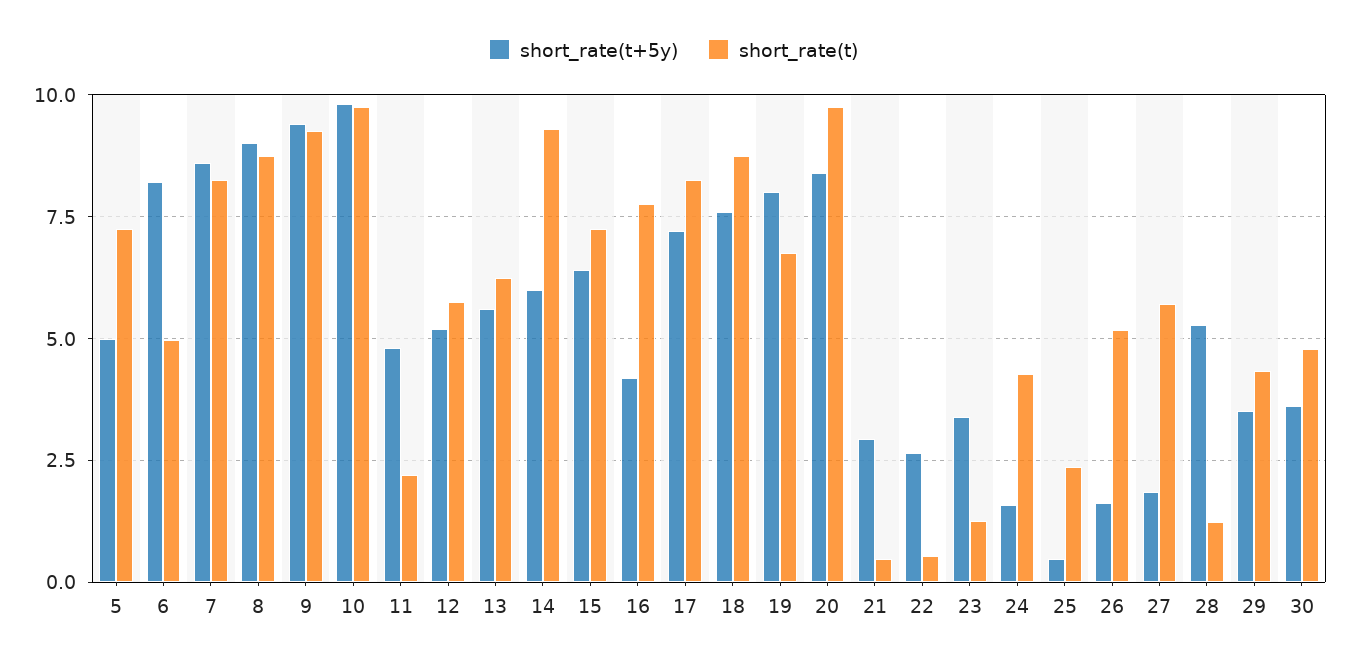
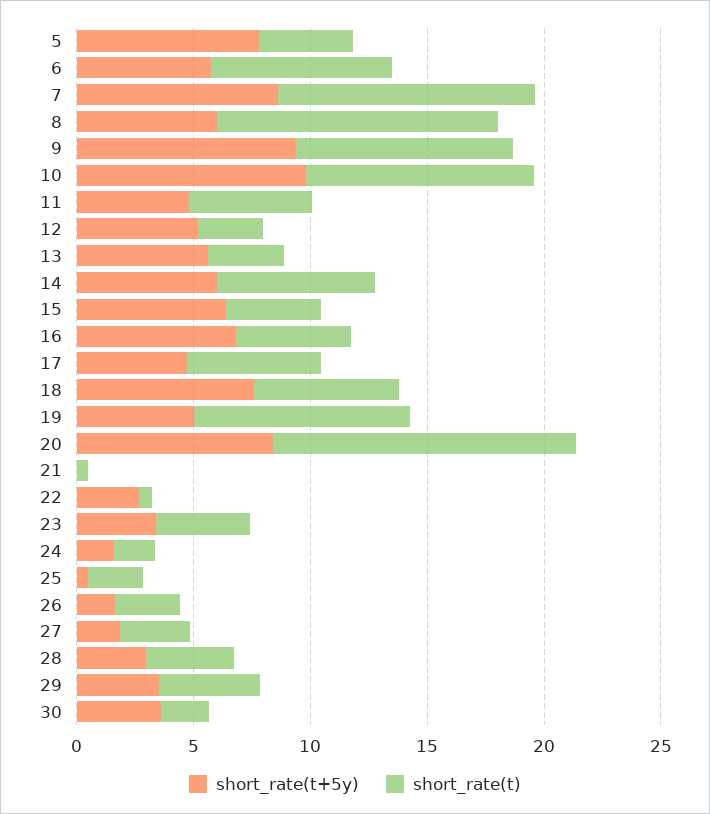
short_rate(t+5y), 5: 5 -> 8
short_rate(t), 5: 7.25 -> 4
short_rate(t+5y), 6: 8.25 -> 6
short_rate(t), 6: 5 -> 8
short_rate(t), 7: 8.25 -> 11
short_rate(t+5y), 8: 9 -> 6
short_rate(t), 8: 8.75 -> 12
short_rate(t), 11: 2.25 -> 5
short_rate(t), 12: 5.75 -> 3
short_rate(t), 13: 6.25 -> 3
short_rate(t), 14: 9.25 -> 7
short_rate(t), 15: 7.25 -> 4
short_rate(t+5y), 16: 4.25 -> 7
short_rate(t), 16: 7.75 -> 5
short_rate(t+5y), 17: 7.25 -> 5
short_rate(t), 17: 8.25 -> 6
short_rate(t), 18: 8.75 -> 6
short_rate(t+5y), 19: 8 -> 5
short_rate(t), 19: 6.75 -> 9
short_rate(t), 20: 9.75 -> 13
short_rate(t+5y), 21: 3 -> 0
short_rate(t), 23: 1.25 -> 4
short_rate(t), 24: 4.25 -> 2
short_rate(t), 26: 5.25 -> 3
short_rate(t), 27: 5.75 -> 3
short_rate(t+5y), 28: 5.25 -> 3
short_rate(t), 28: 1.25 -> 4
short_rate(t), 30: 4.75 -> 2

